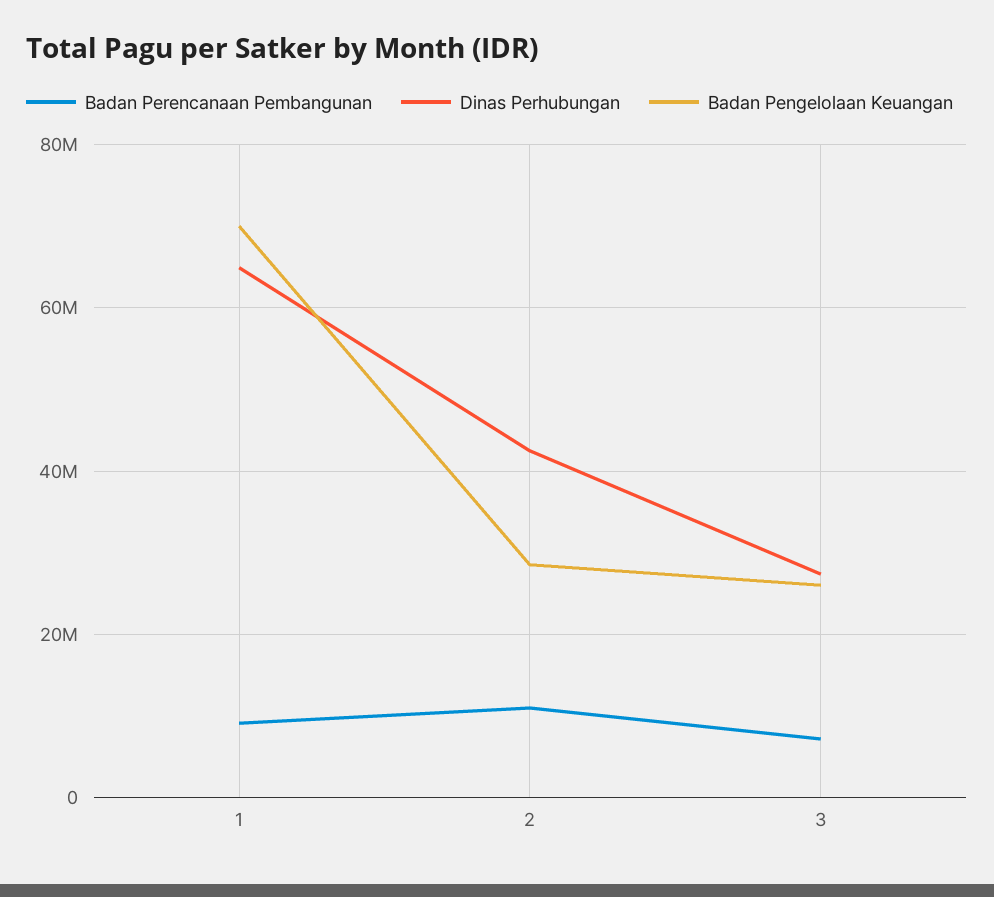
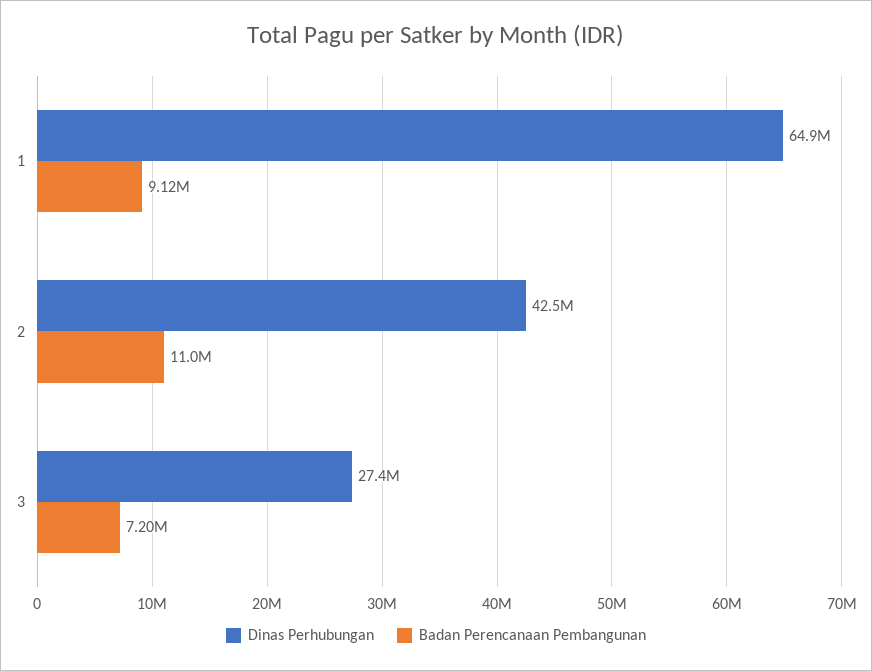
Badan Pengelolaan Keuangan, 1: 70000000 -> none
Badan Pengelolaan Keuangan, 2: 28000000 -> none
Badan Pengelolaan Keuangan, 3: 26000000 -> none

